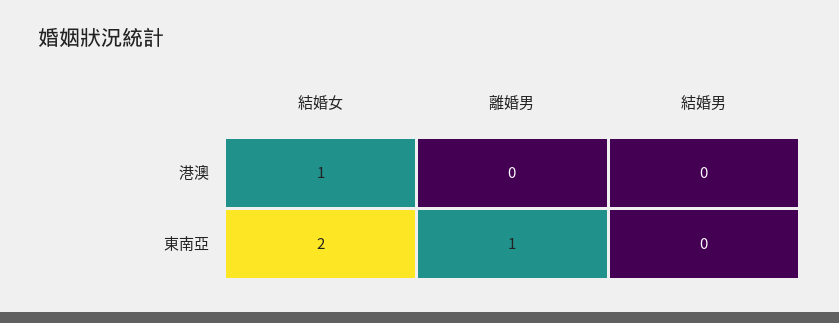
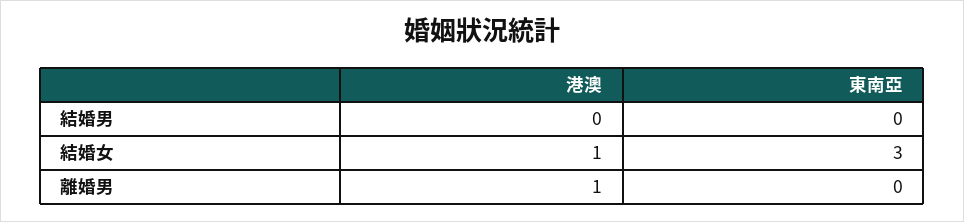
離婚男, 港澳: 0 -> 1
結婚女, 東南亞: 2 -> 3
離婚男, 東南亞: 1 -> 0

